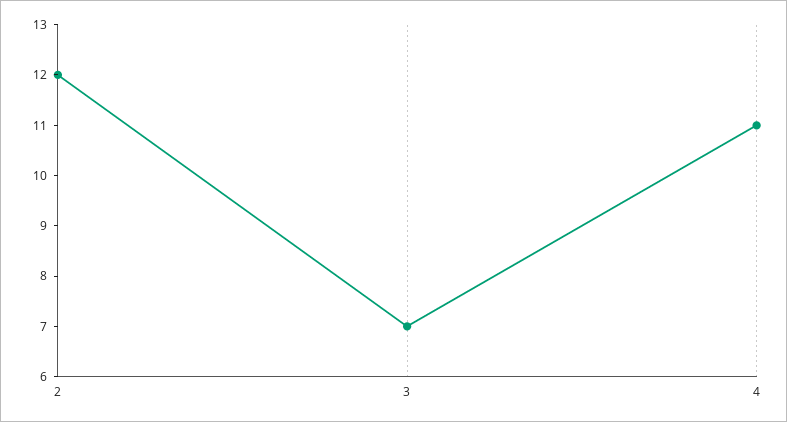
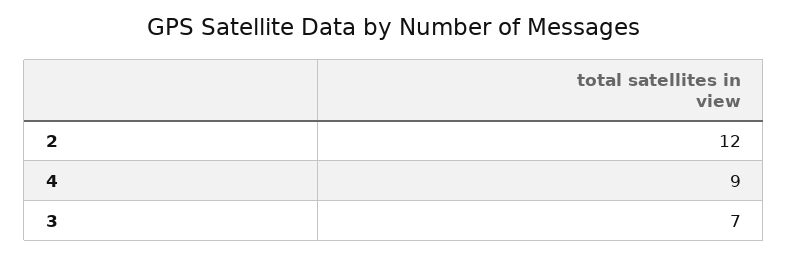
4: 11 -> 9

